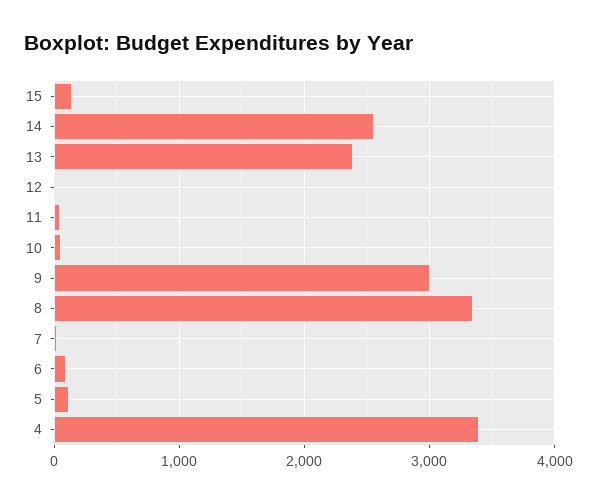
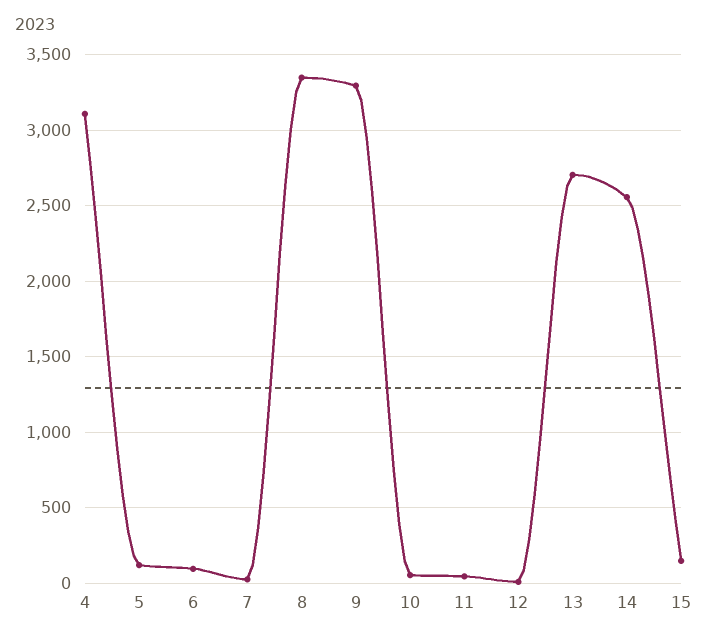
13: 2400 -> 2700
9: 3000 -> 3300
4: 3400 -> 3100

